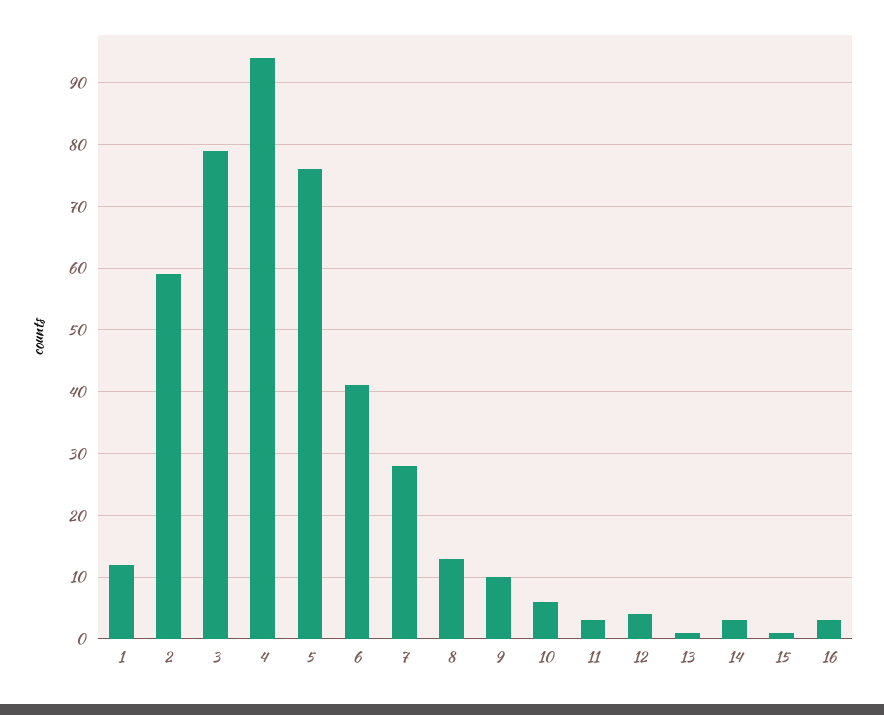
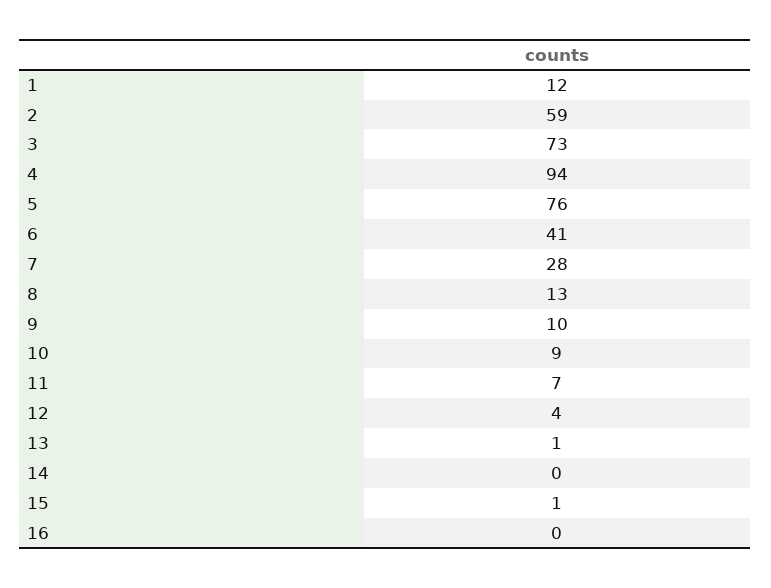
3: 79 -> 73
10: 6 -> 9
11: 3 -> 7
14: 3 -> 0
16: 3 -> 0

